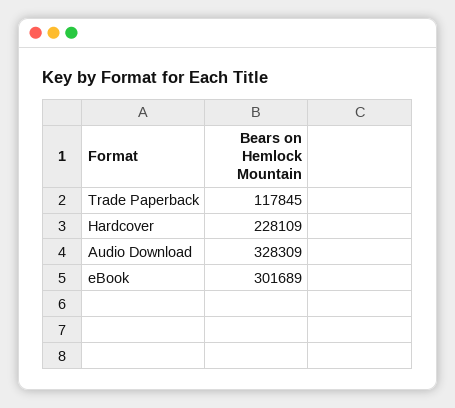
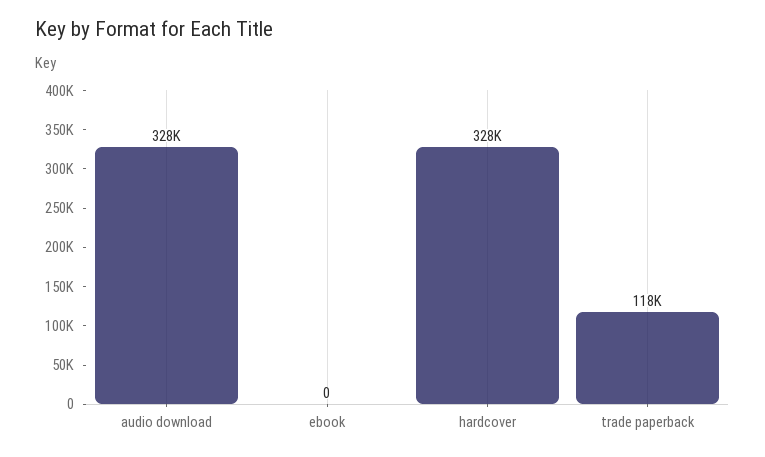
Hardcover: 228109 -> 328000
eBook: 301689 -> 0

